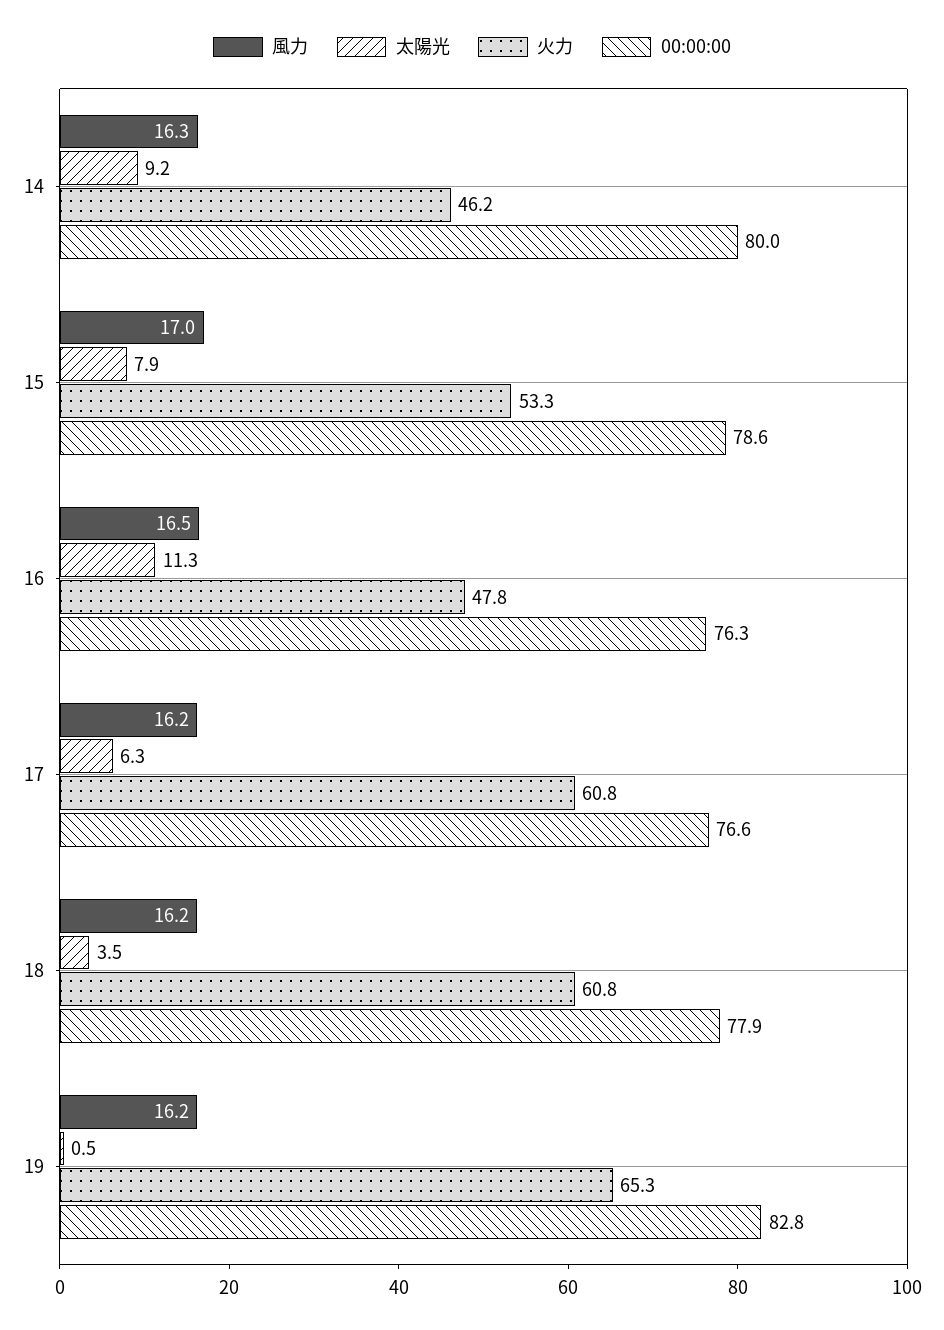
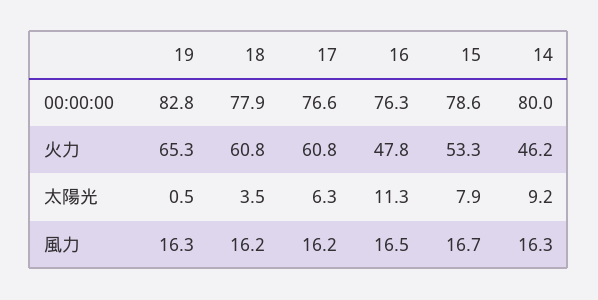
風力, 15: 17 -> 16.7
風力, 19: 16.2 -> 16.3

